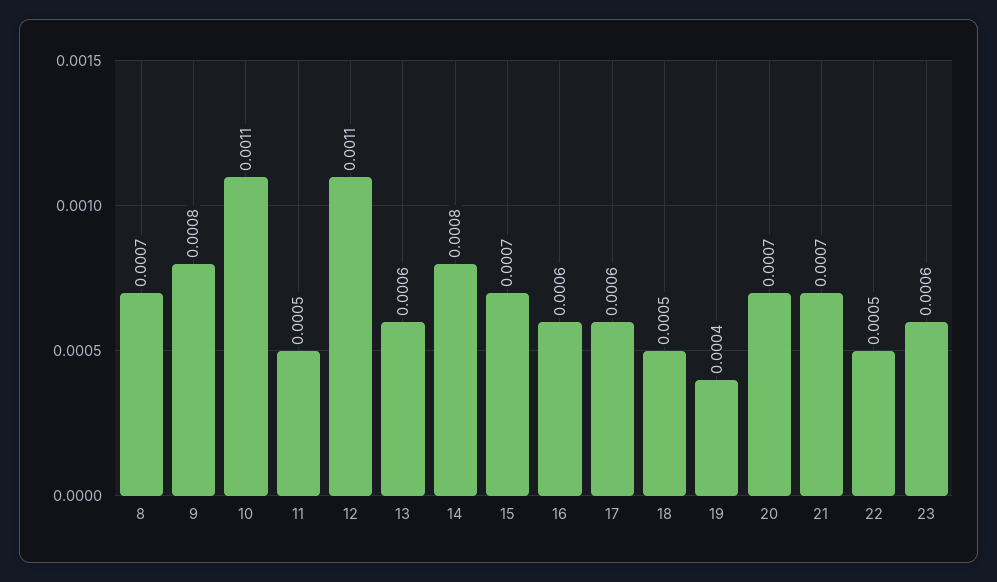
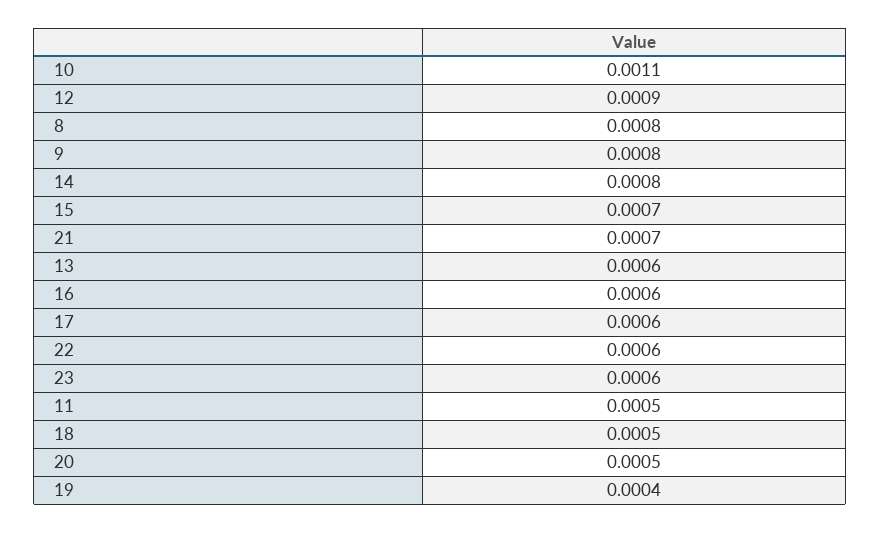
8: 0.0007 -> 0.0008
12: 0.0011 -> 0.0009
20: 0.0007 -> 0.0005
22: 0.0005 -> 0.0006

